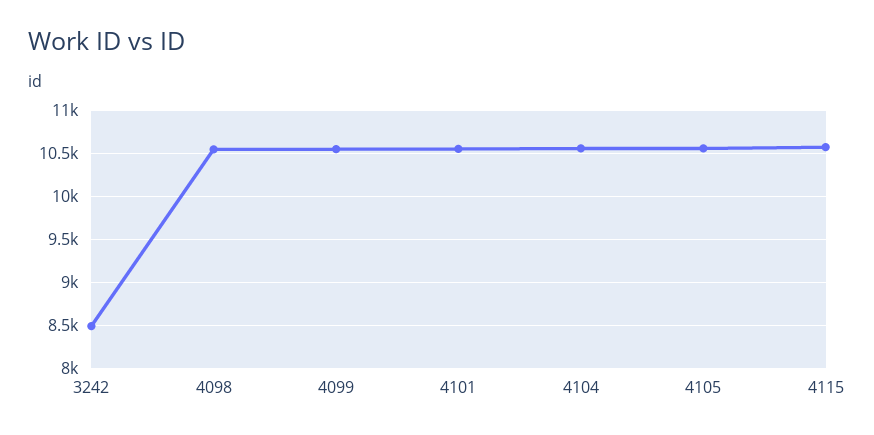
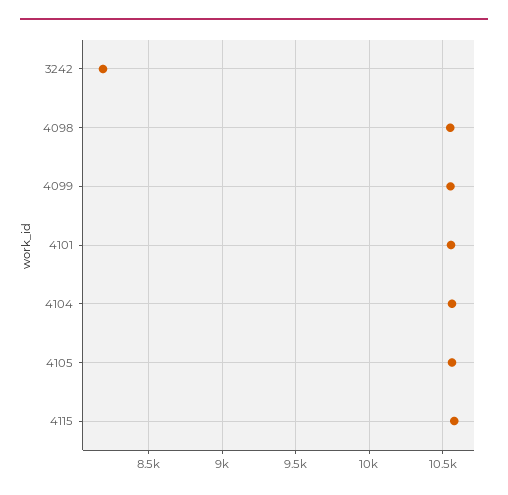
3242: 8500 -> 8200

